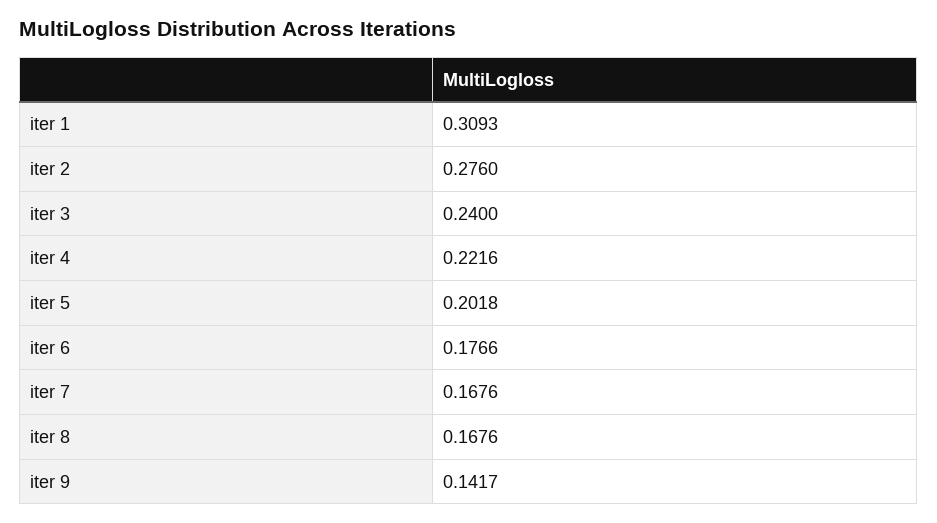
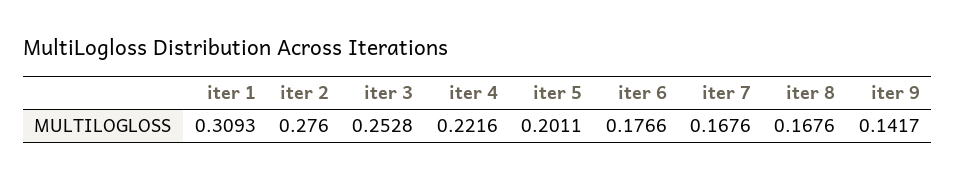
iter 3: 0.24 -> 0.2528
iter 5: 0.2018 -> 0.2011

